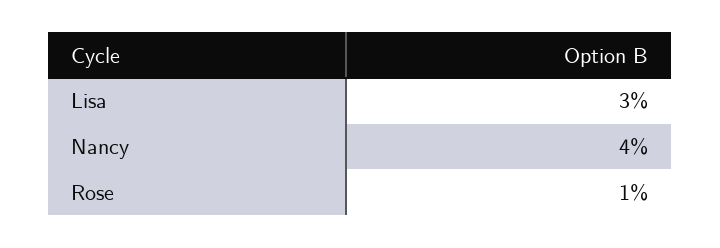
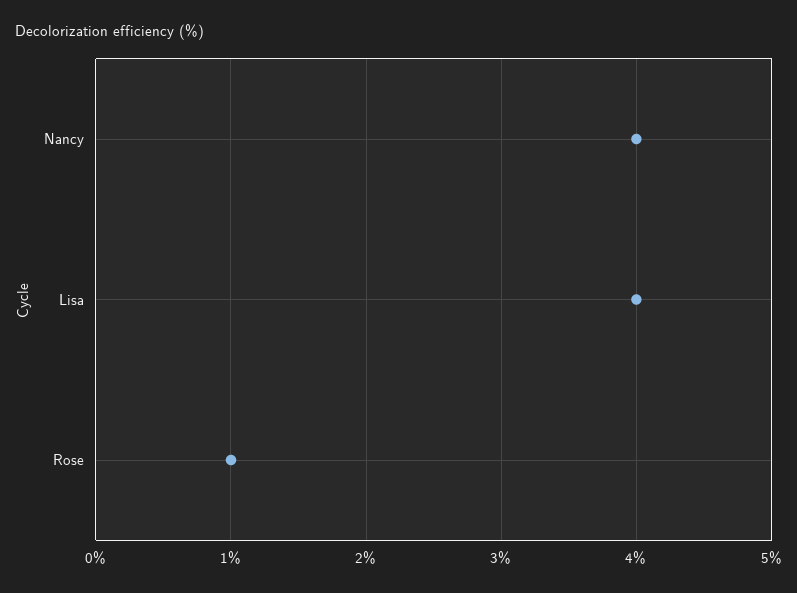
Lisa: 3 -> 4

